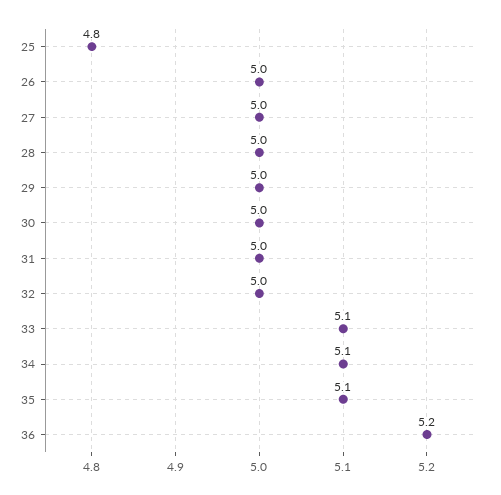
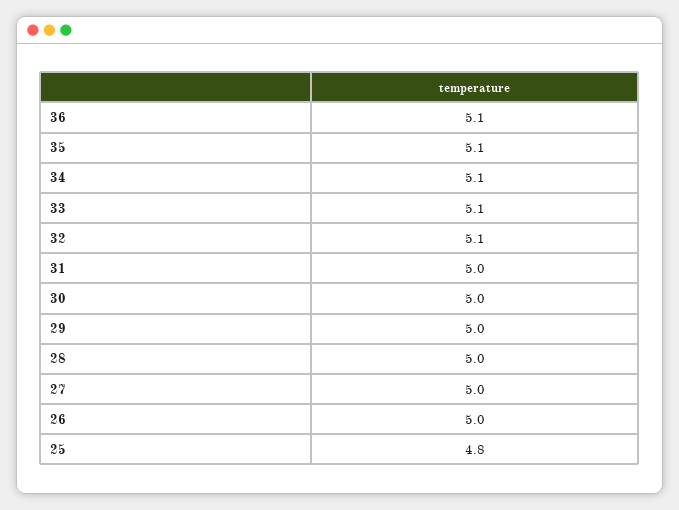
32: 5 -> 5.1
36: 5.2 -> 5.1

